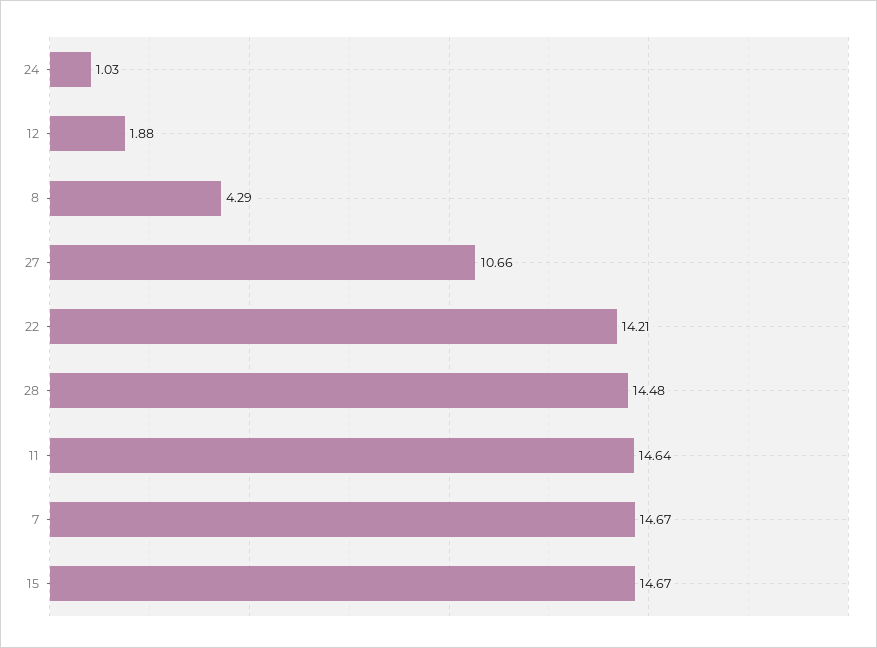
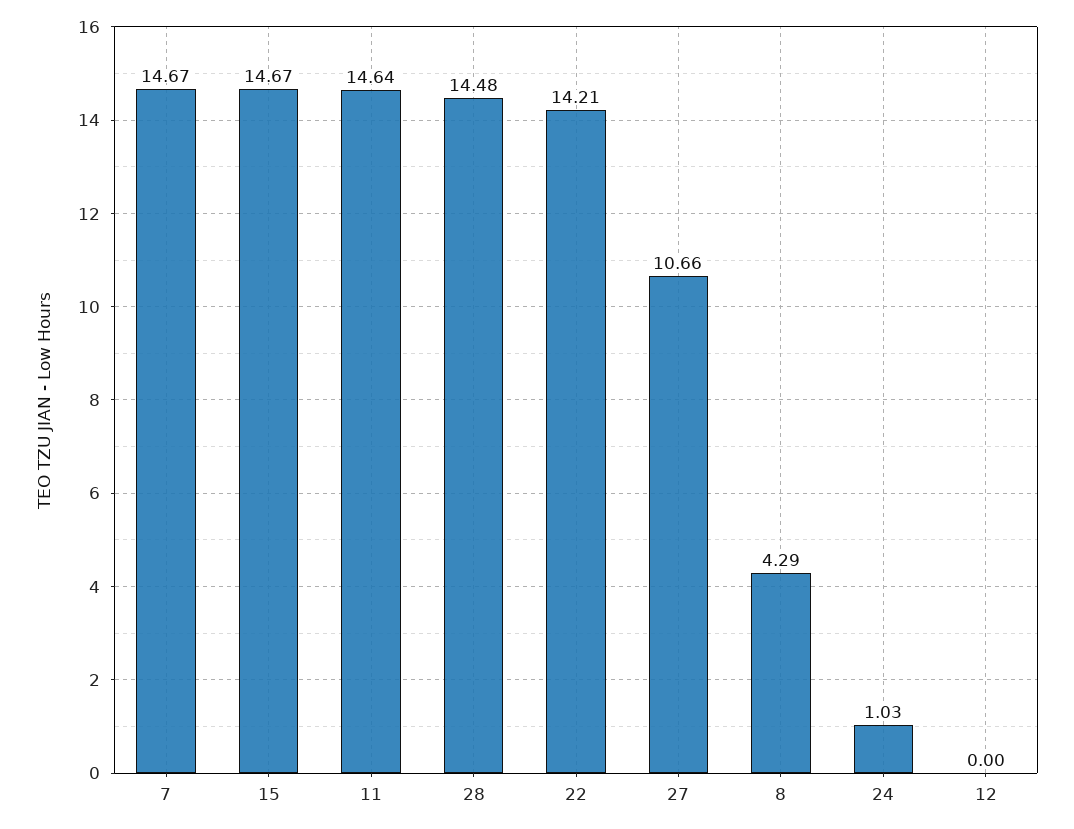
12: 1.88 -> 0

